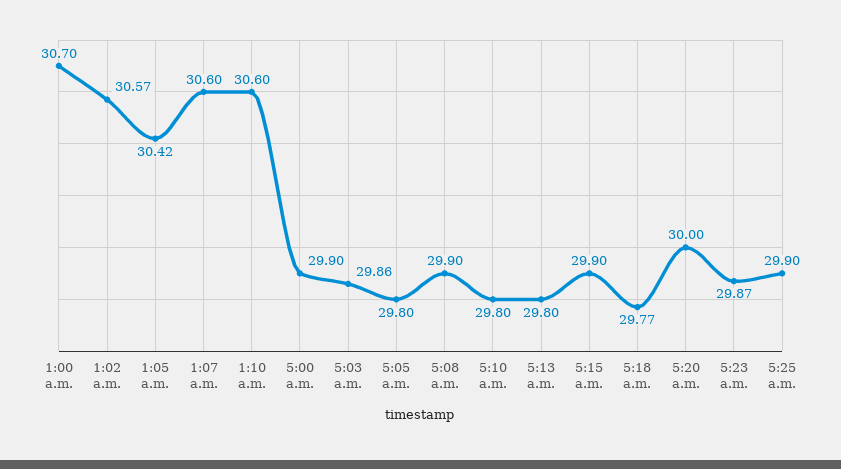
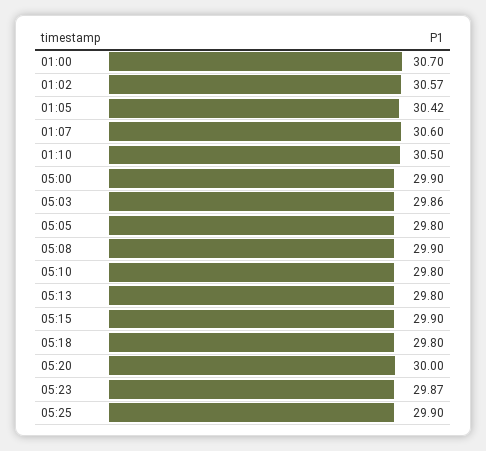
1:10 a.m.: 30.6 -> 30.5
5:18 a.m.: 29.77 -> 29.8

